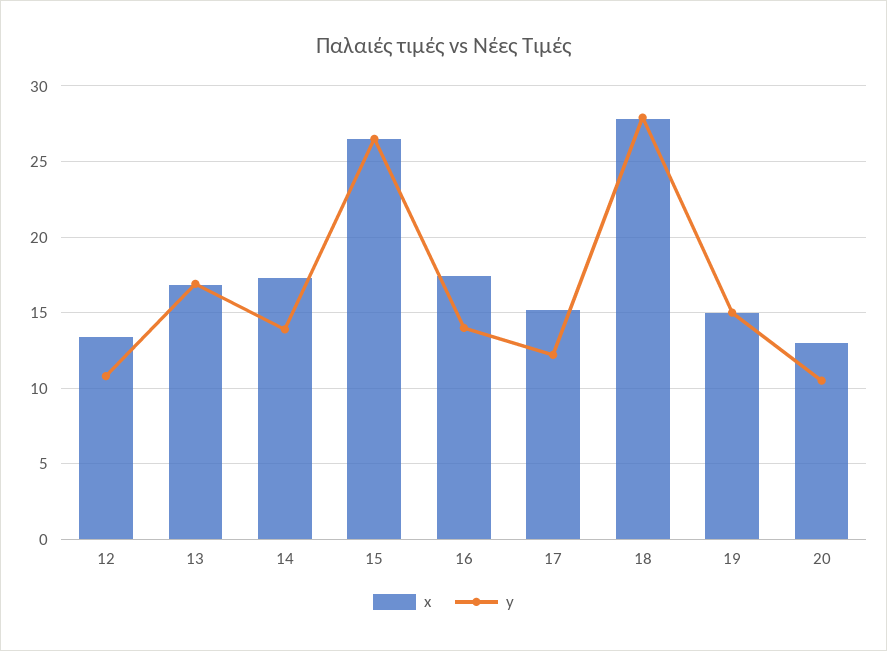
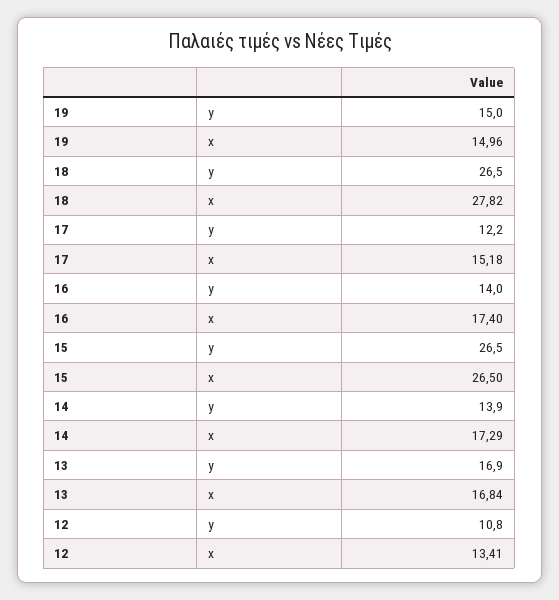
y, 18: 28 -> 26.5
x, 20: 13 -> none
y, 20: 10.5 -> none

